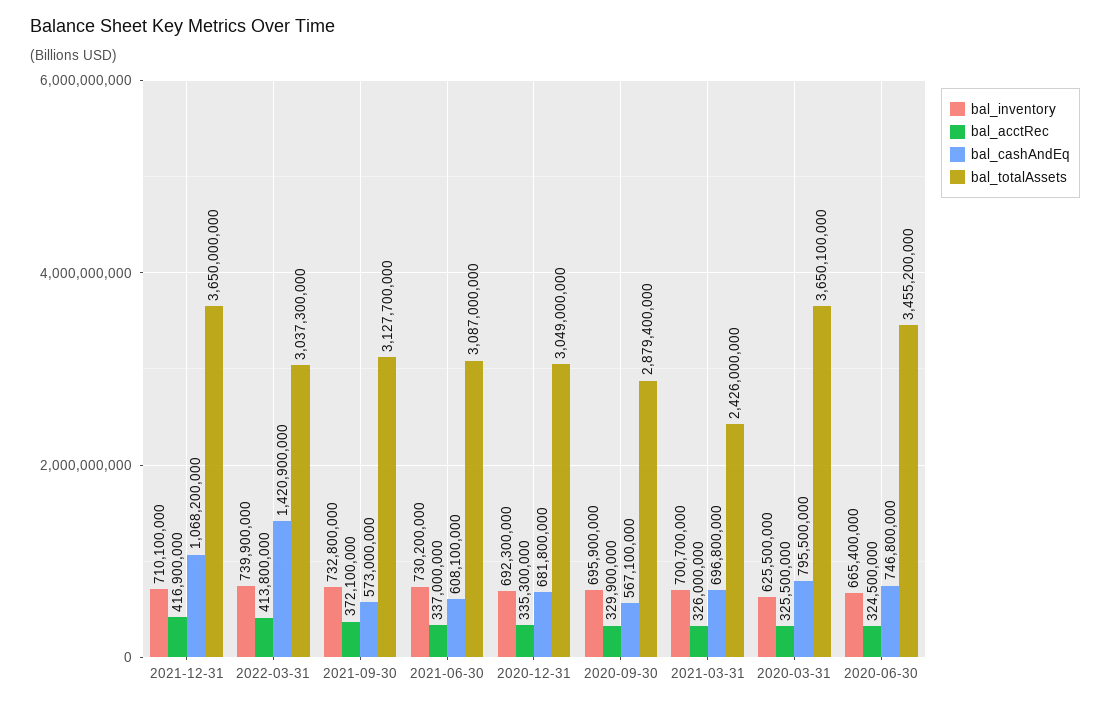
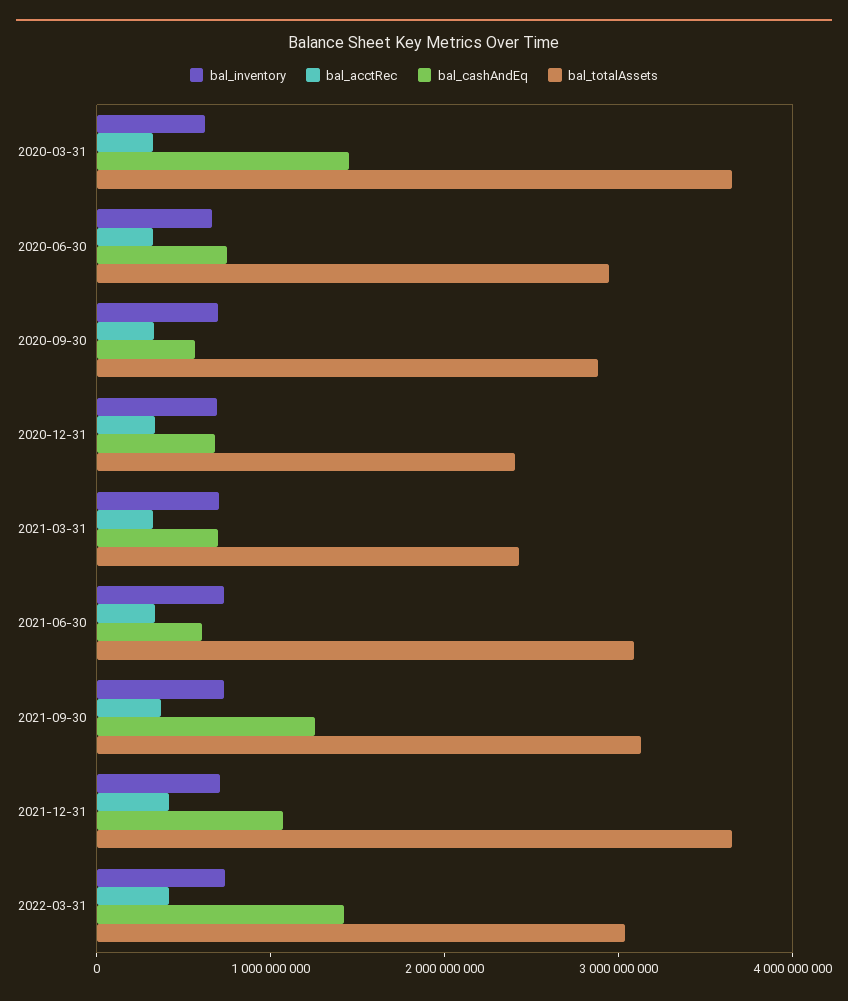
bal_cashAndEq, 2021-09-30: 573000000 -> 1200000000
bal_totalAssets, 2020-12-31: 3049000000 -> 2400000000
bal_cashAndEq, 2020-03-31: 795500000 -> 1400000000
bal_totalAssets, 2020-06-30: 3455200000 -> 3000000000

